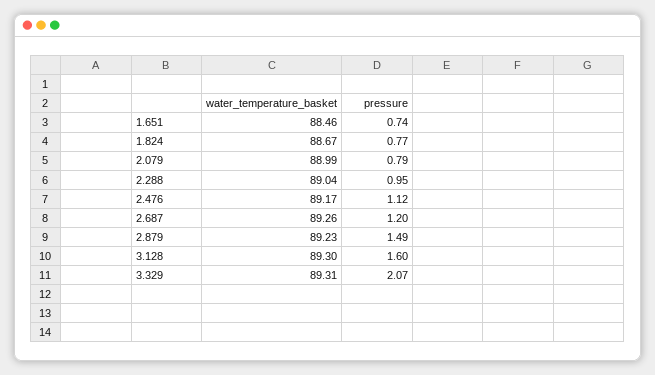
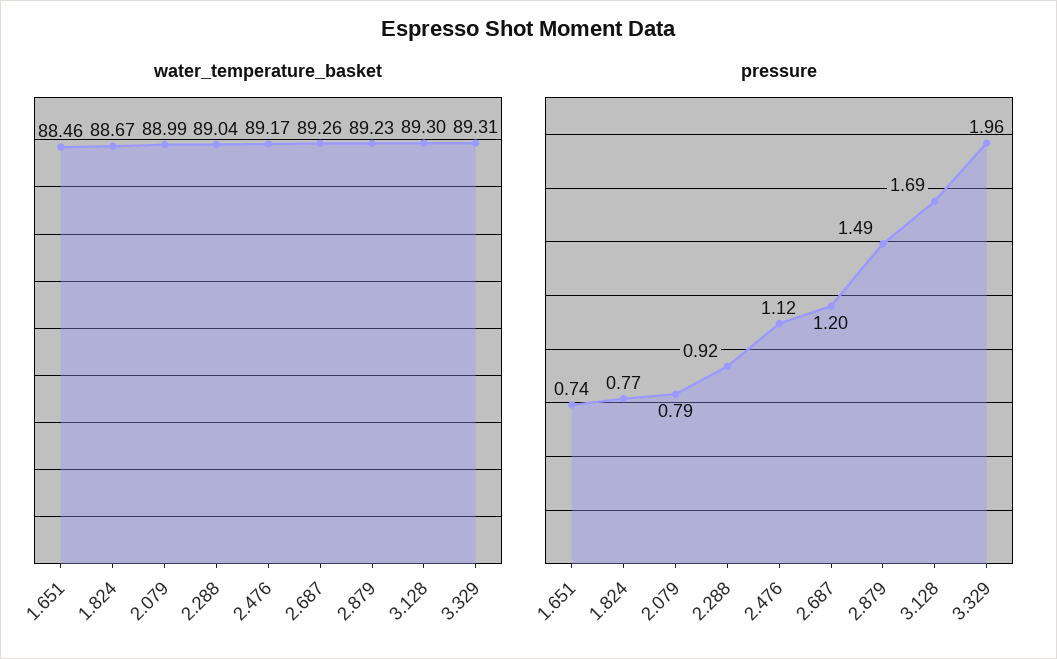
pressure, 2.288: 0.95 -> 0.92
pressure, 3.128: 1.6 -> 1.69
pressure, 3.329: 2.07 -> 1.96

